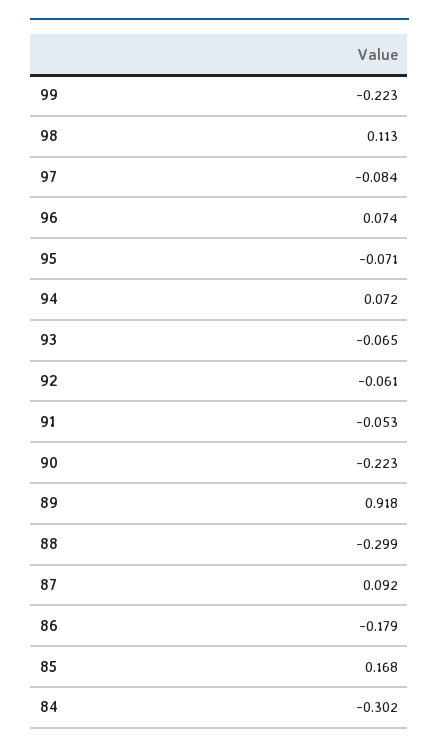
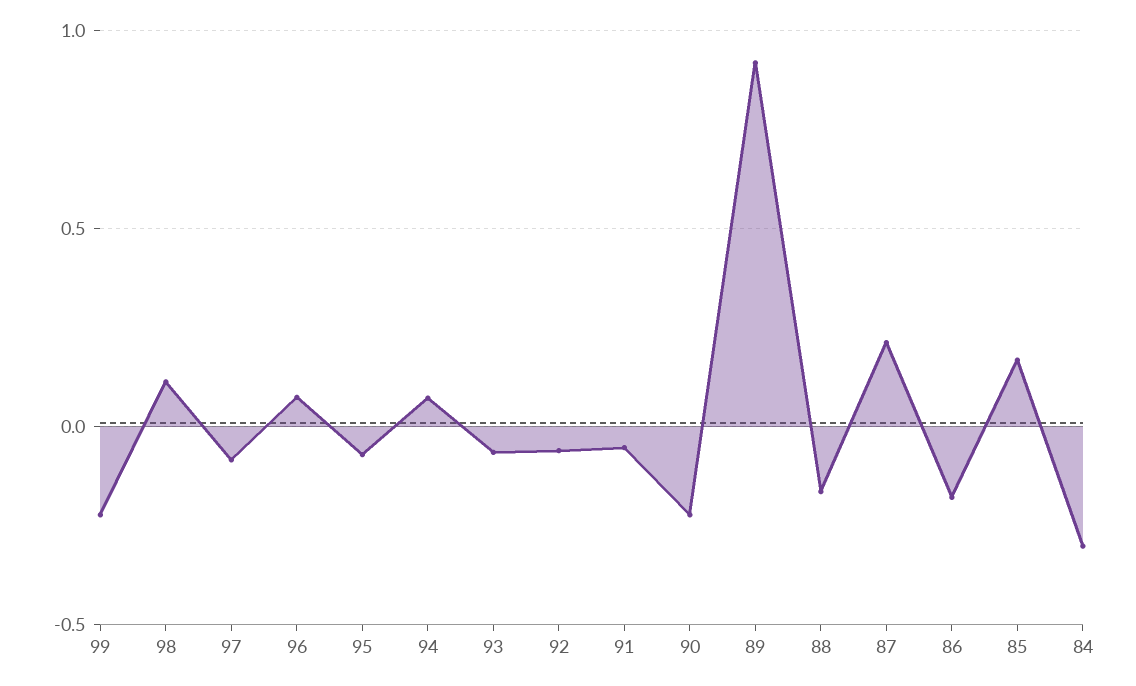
88: -0.299 -> -0.15
87: 0.092 -> 0.2

